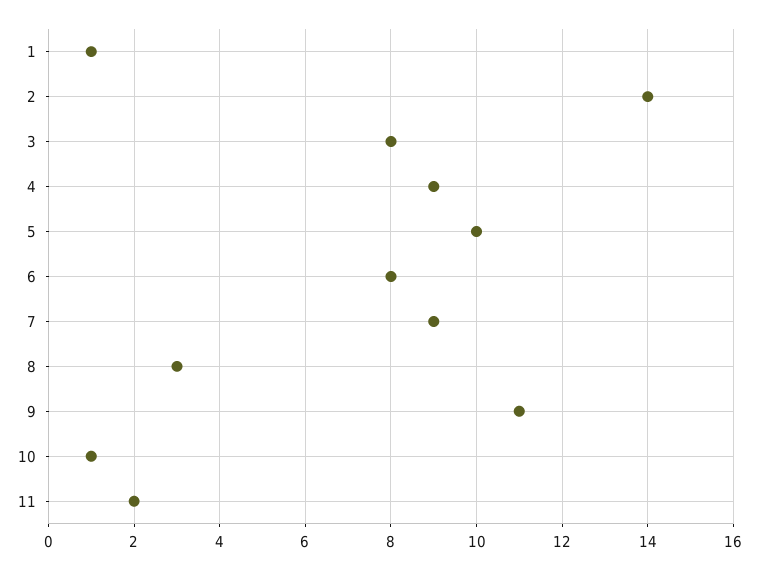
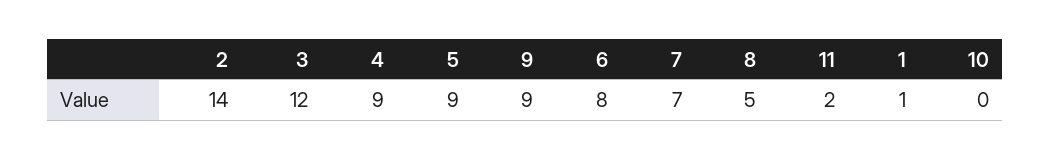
3: 8 -> 12
5: 10 -> 9
7: 9 -> 7
8: 3 -> 5
9: 11 -> 9
10: 1 -> 0

